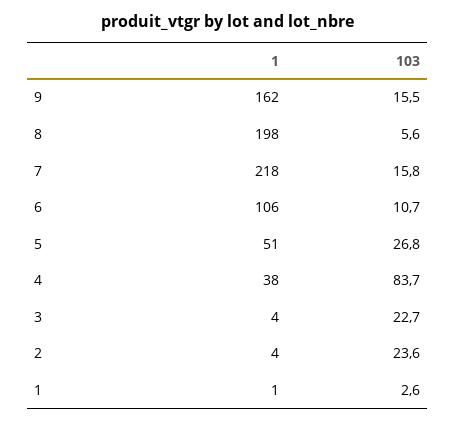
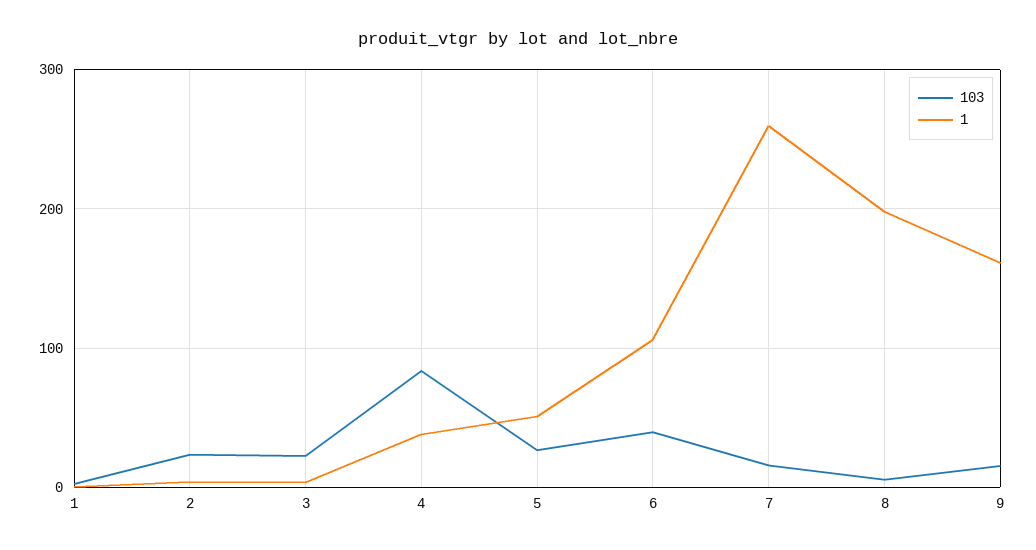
1, 7: 218 -> 260
103, 6: 10.7 -> 40

